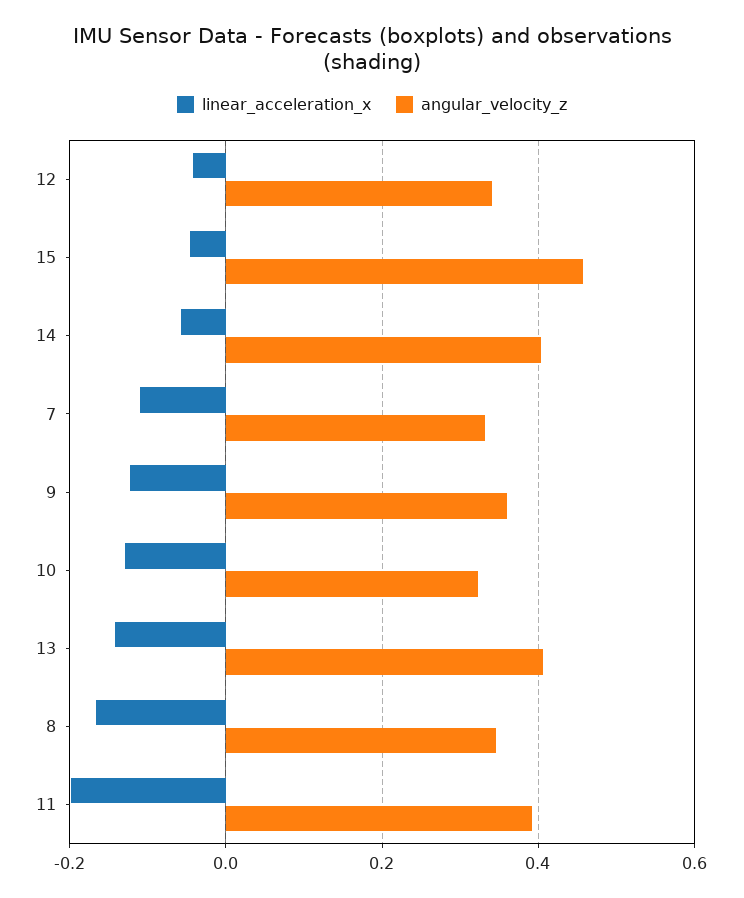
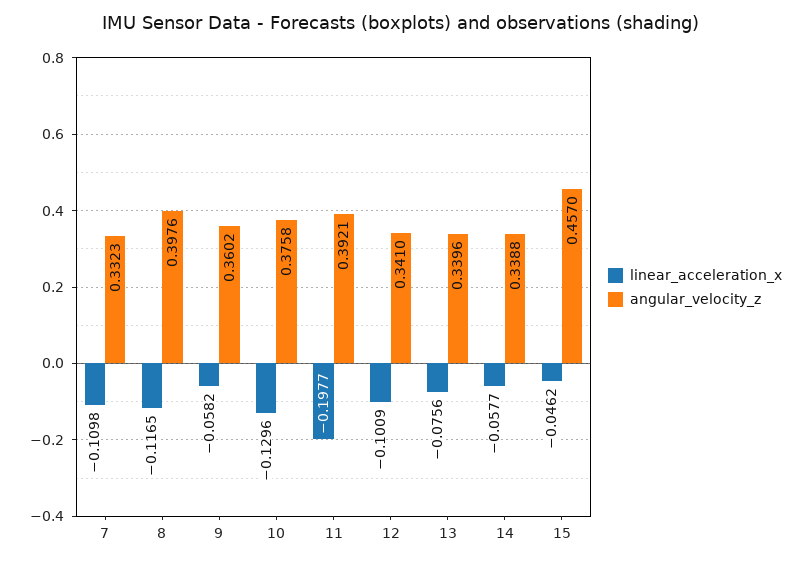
linear_acceleration_x, 12: -0.04 -> -0.1009
angular_velocity_z, 14: 0.4 -> 0.3388
linear_acceleration_x, 9: -0.12 -> -0.0582
angular_velocity_z, 10: 0.32 -> 0.3758
linear_acceleration_x, 13: -0.14 -> -0.0756
angular_velocity_z, 13: 0.4 -> 0.3396
linear_acceleration_x, 8: -0.16 -> -0.1165
angular_velocity_z, 8: 0.34 -> 0.3976

